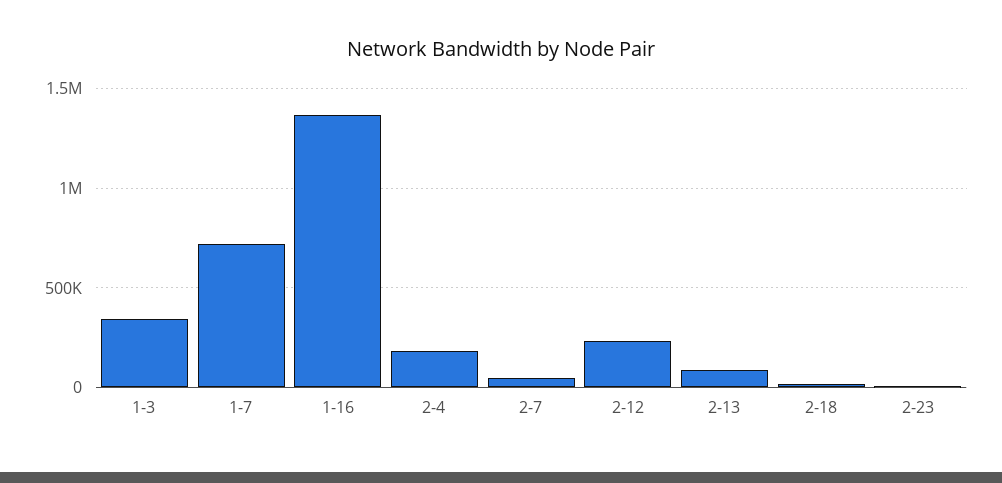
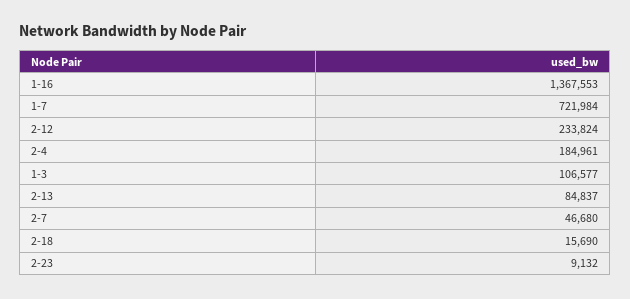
1-3: 350000 -> 106577

